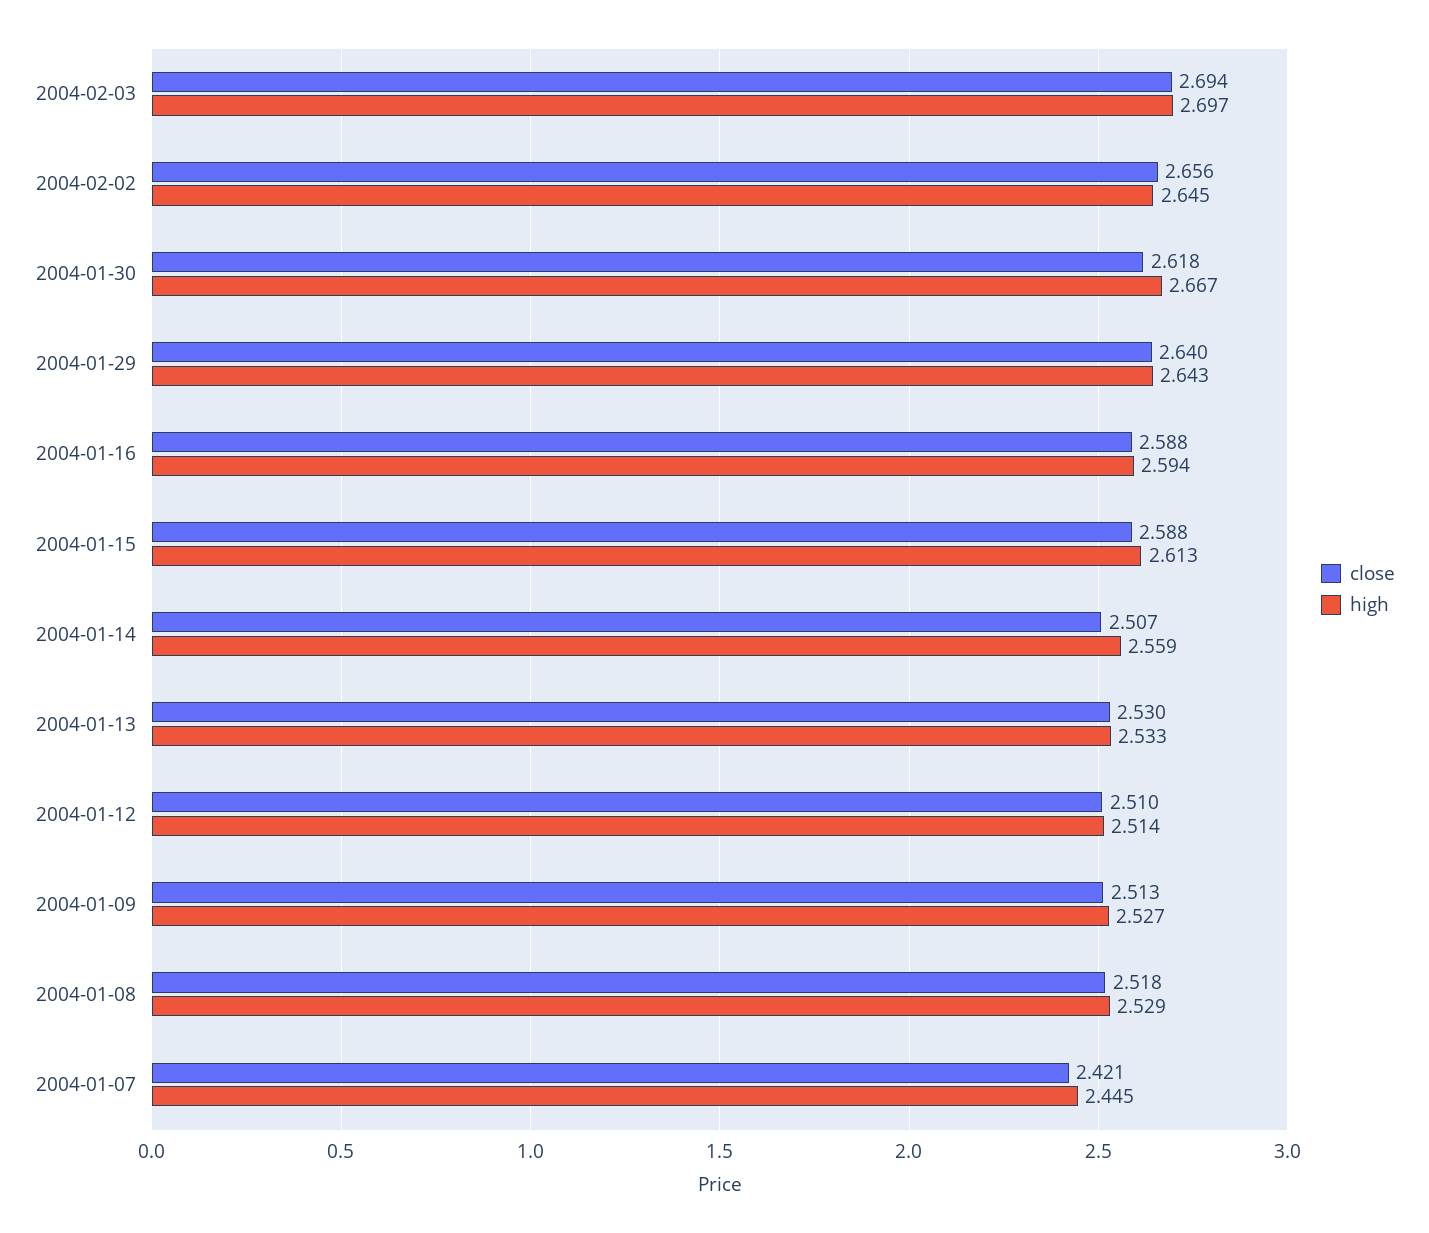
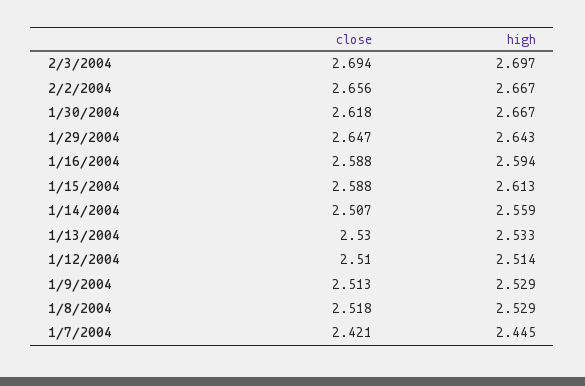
high, 2004-02-02: 2.645 -> 2.667
close, 2004-01-29: 2.64 -> 2.647
high, 2004-01-09: 2.527 -> 2.529

